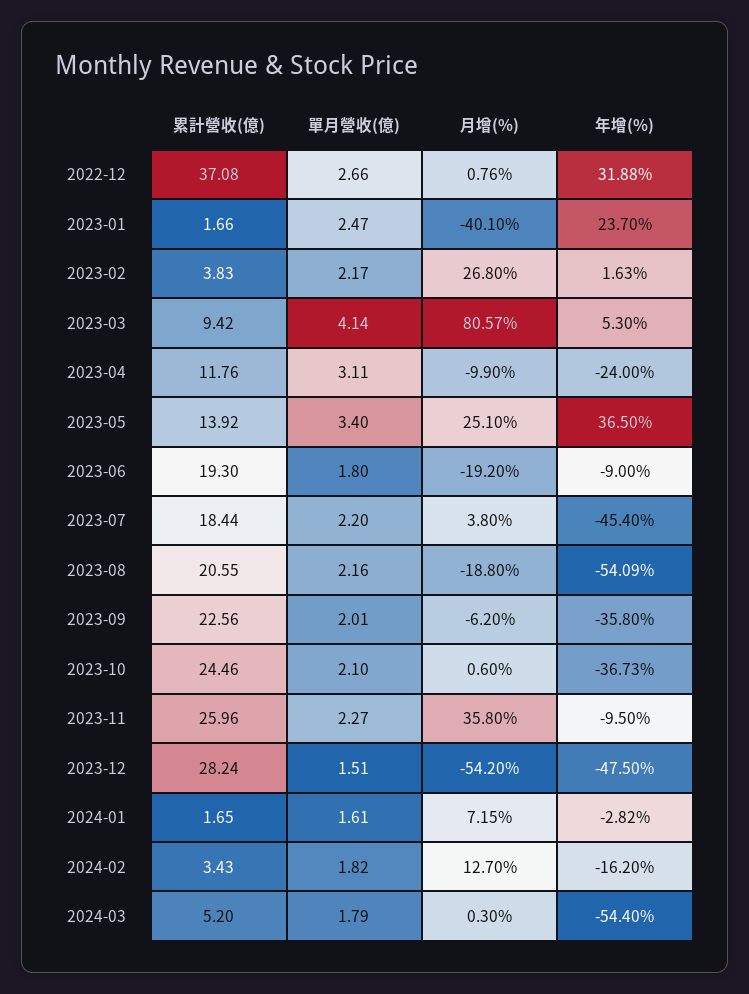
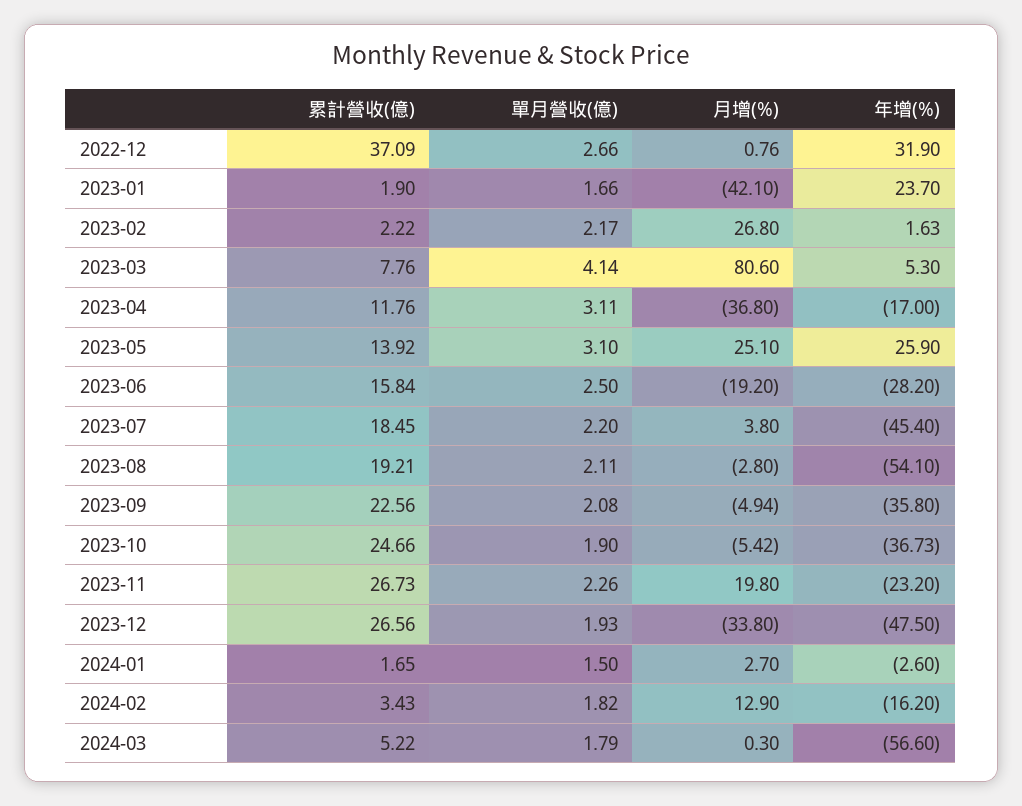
累計營收(億), 2022-12: 37.08 -> 37.09
年增(%), 2022-12: 31.88 -> 31.9
累計營收(億), 2023-01: 1.66 -> 1.9
單月營收(億), 2023-01: 2.47 -> 1.66
月增(%), 2023-01: -40.1 -> -42.1
累計營收(億), 2023-02: 3.83 -> 2.22
累計營收(億), 2023-03: 9.42 -> 7.76
月增(%), 2023-03: 80.57 -> 80.6
月增(%), 2023-04: -9.9 -> -36.8
年增(%), 2023-04: -24 -> -17
單月營收(億), 2023-05: 3.4 -> 3.1
年增(%), 2023-05: 36.5 -> 25.9
累計營收(億), 2023-06: 19.3 -> 15.84
單月營收(億), 2023-06: 1.8 -> 2.5
年增(%), 2023-06: -9 -> -28.2
累計營收(億), 2023-07: 18.44 -> 18.45
累計營收(億), 2023-08: 20.55 -> 19.21
單月營收(億), 2023-08: 2.16 -> 2.11
月增(%), 2023-08: -18.8 -> -2.8
年增(%), 2023-08: -54.09 -> -54.1
單月營收(億), 2023-09: 2.01 -> 2.08
月增(%), 2023-09: -6.2 -> -4.94
累計營收(億), 2023-10: 24.46 -> 24.66
單月營收(億), 2023-10: 2.1 -> 1.9
月增(%), 2023-10: 0.6 -> -5.42
累計營收(億), 2023-11: 25.96 -> 26.73
單月營收(億), 2023-11: 2.27 -> 2.26
月增(%), 2023-11: 35.8 -> 19.8
年增(%), 2023-11: -9.5 -> -23.2
累計營收(億), 2023-12: 28.24 -> 26.56
單月營收(億), 2023-12: 1.51 -> 1.93
月增(%), 2023-12: -54.2 -> -33.8
單月營收(億), 2024-01: 1.61 -> 1.5
月增(%), 2024-01: 7.15 -> 2.7
年增(%), 2024-01: -2.82 -> -2.6
月增(%), 2024-02: 12.7 -> 12.9
累計營收(億), 2024-03: 5.2 -> 5.22
年增(%), 2024-03: -54.4 -> -56.6

